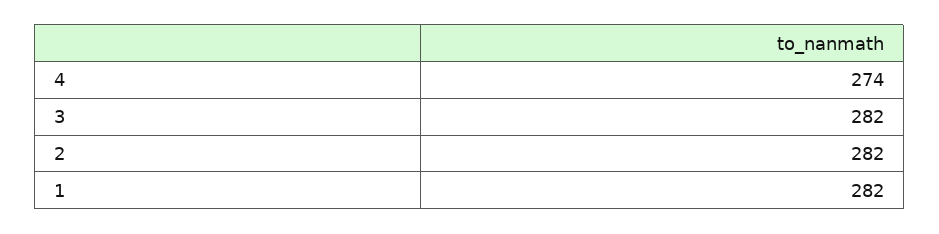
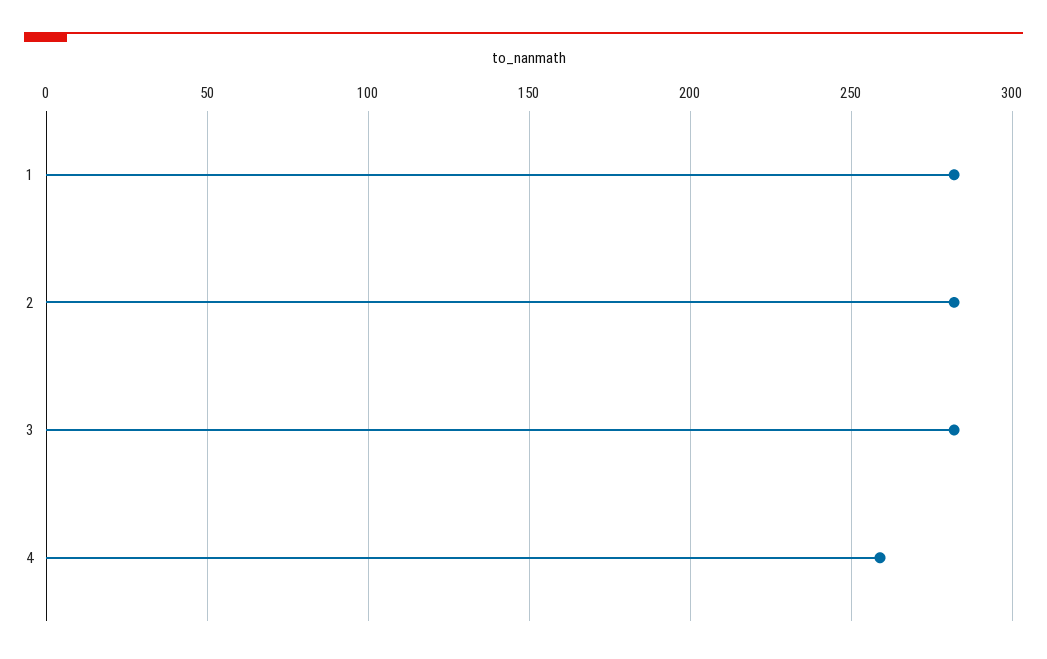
4: 274 -> 260

